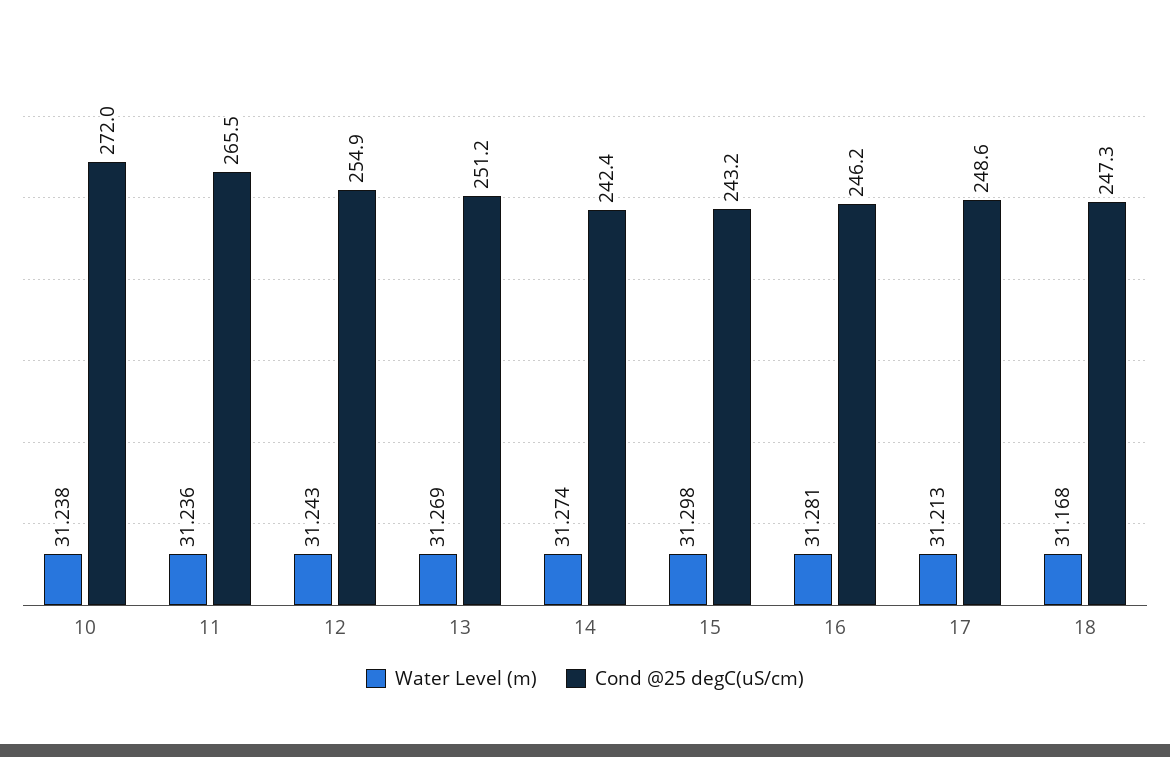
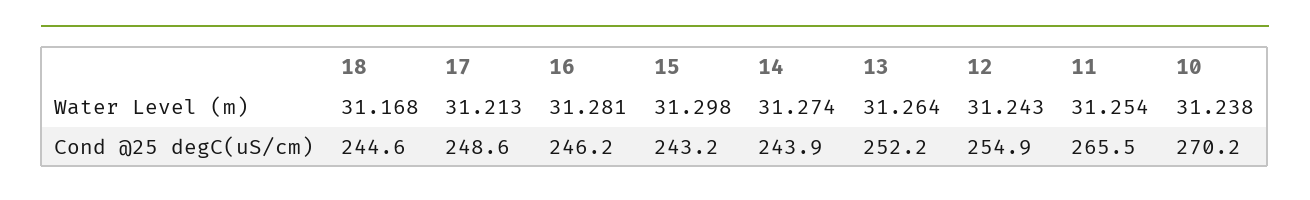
Cond @25 degC(uS/cm), 10: 272 -> 270.2
Water Level (m), 11: 31.236 -> 31.254
Water Level (m), 13: 31.269 -> 31.264
Cond @25 degC(uS/cm), 13: 251.2 -> 252.2
Cond @25 degC(uS/cm), 14: 242.4 -> 243.9
Cond @25 degC(uS/cm), 18: 247.3 -> 244.6

